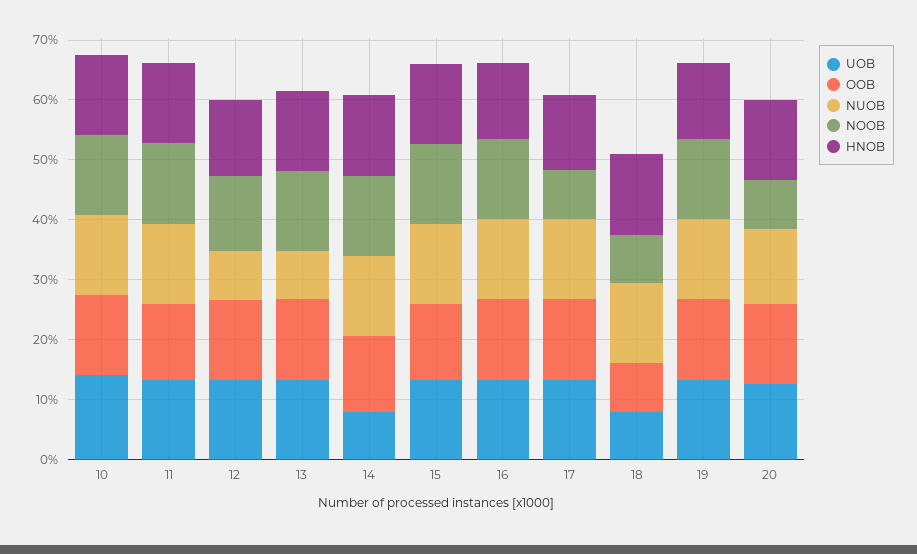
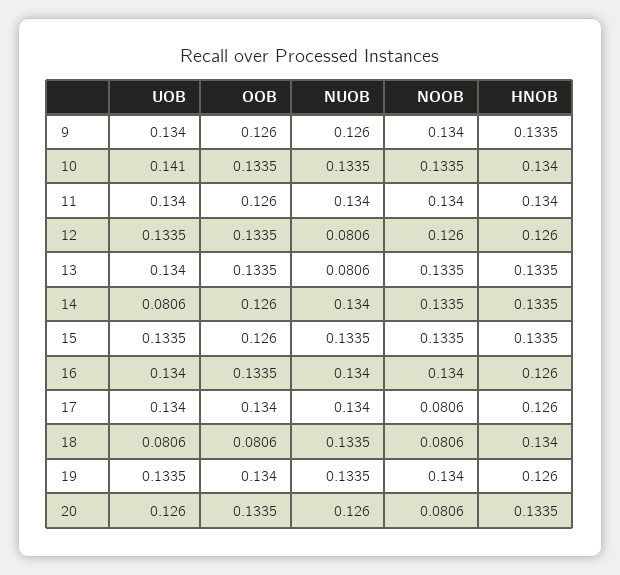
UOB, 9: none -> 0.134
OOB, 9: none -> 0.126
NUOB, 9: none -> 0.126
NOOB, 9: none -> 0.134
HNOB, 9: none -> 0.1335

